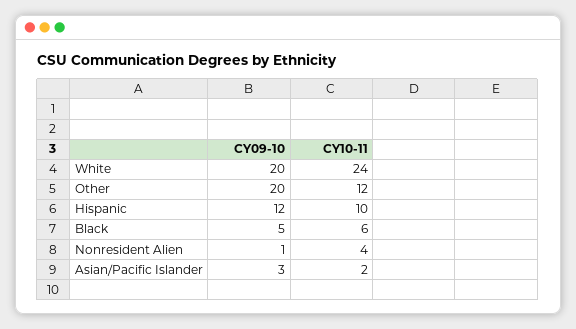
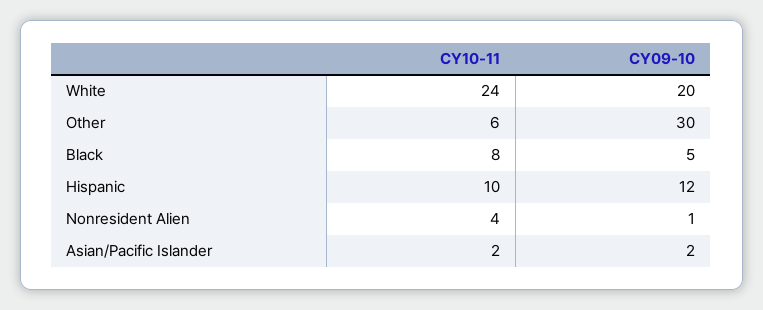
CY09-10, Other: 20 -> 30
CY10-11, Other: 12 -> 6
CY10-11, Black: 6 -> 8
CY09-10, Asian/Pacific Islander: 3 -> 2

